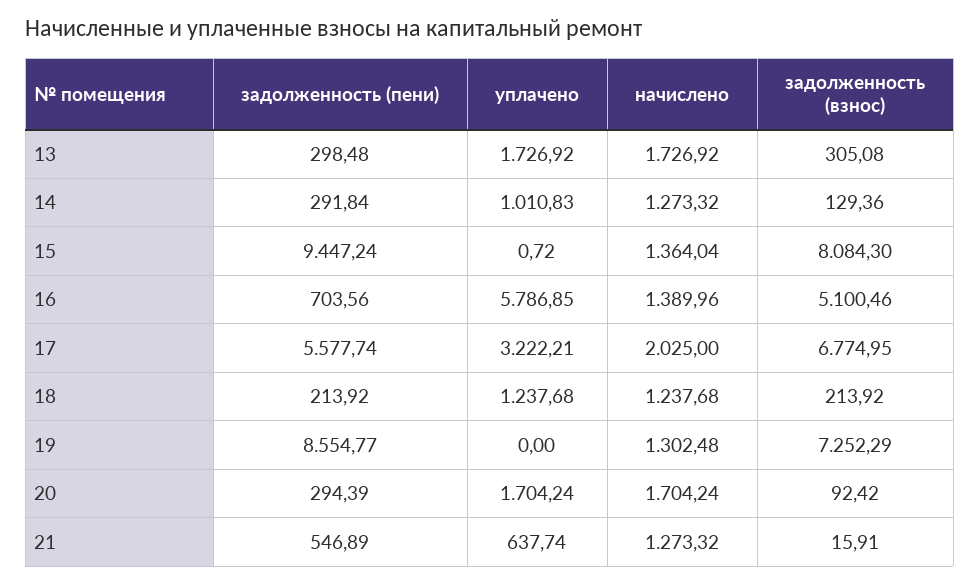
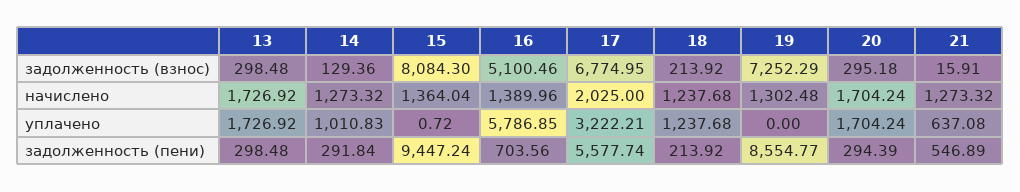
задолженность (взнос), 13: 305.08 -> 298.48
задолженность (взнос), 20: 92.42 -> 295.18
уплачено, 21: 637.74 -> 637.08

